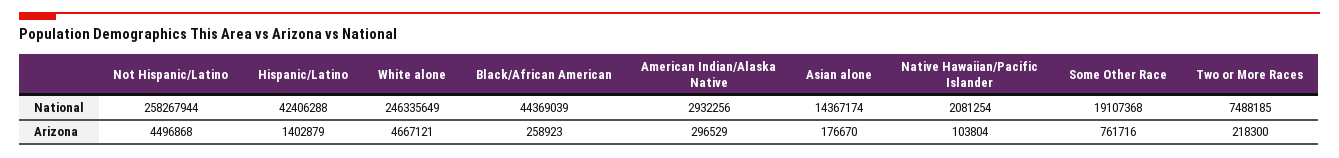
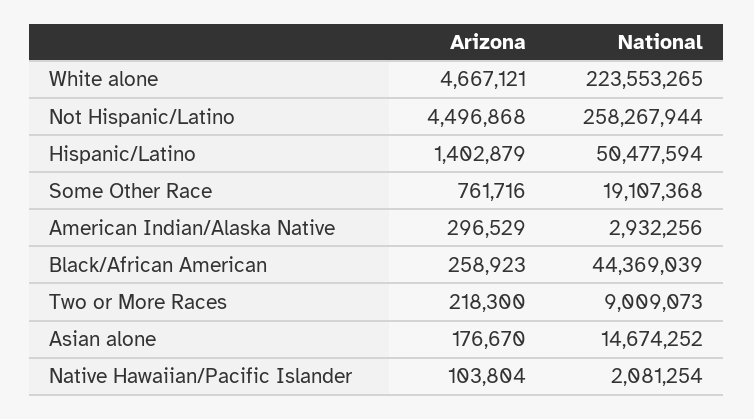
Hispanic/Latino, National: 42406288 -> 50477594
White alone, National: 246335649 -> 223553265
Asian alone, National: 14367174 -> 14674252
Two or More Races, National: 7488185 -> 9009073

